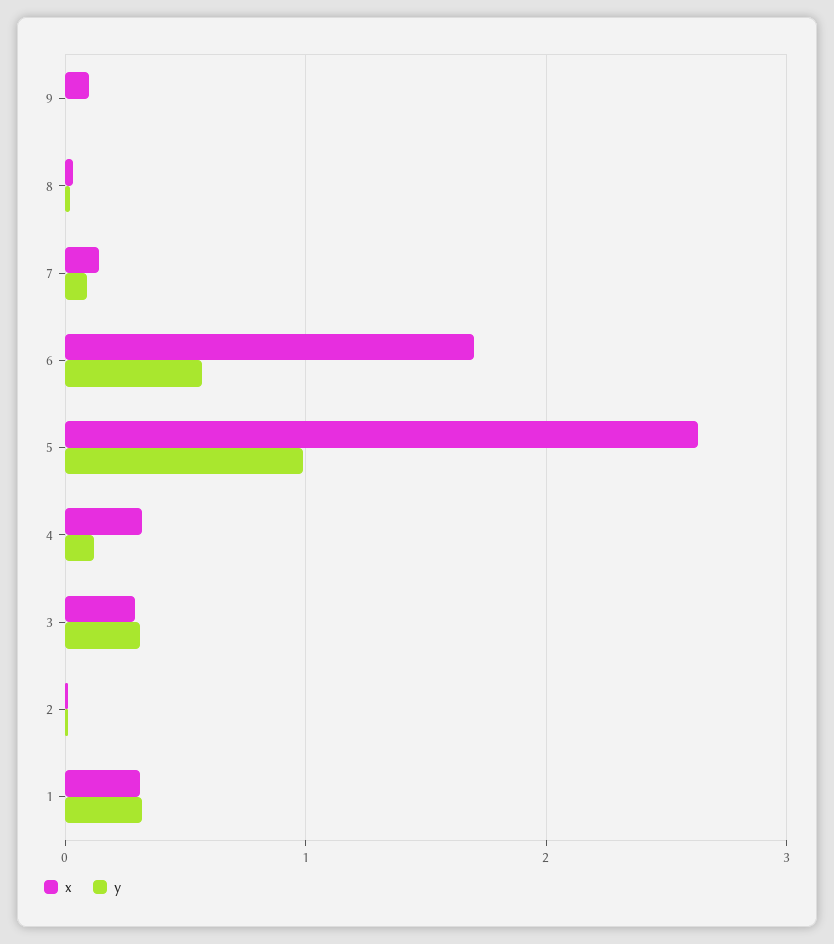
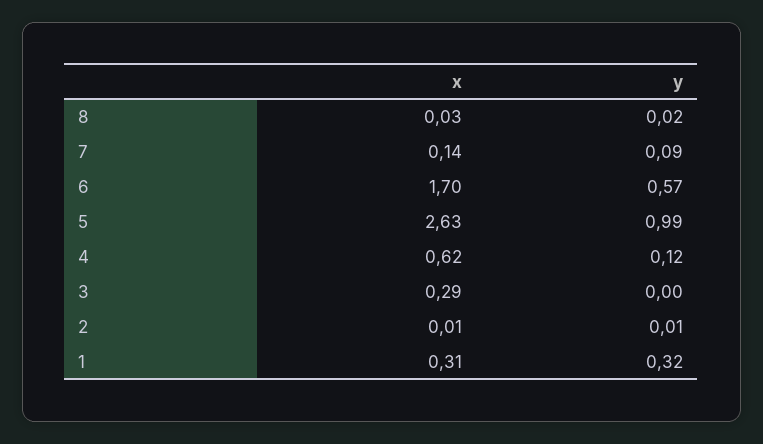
x, 9: 0.1 -> none
y, 9: 0 -> none
x, 4: 0.3 -> 0.62
y, 3: 0.3 -> 0

